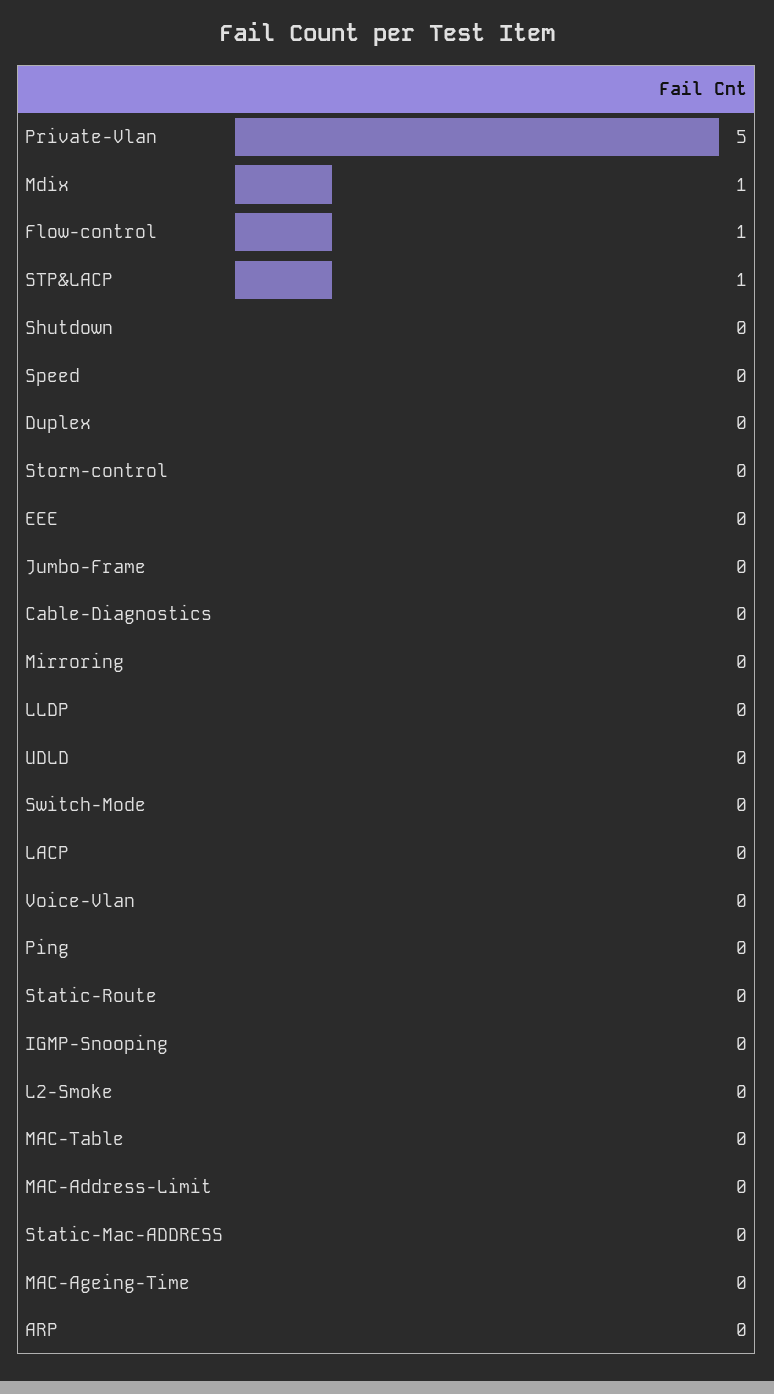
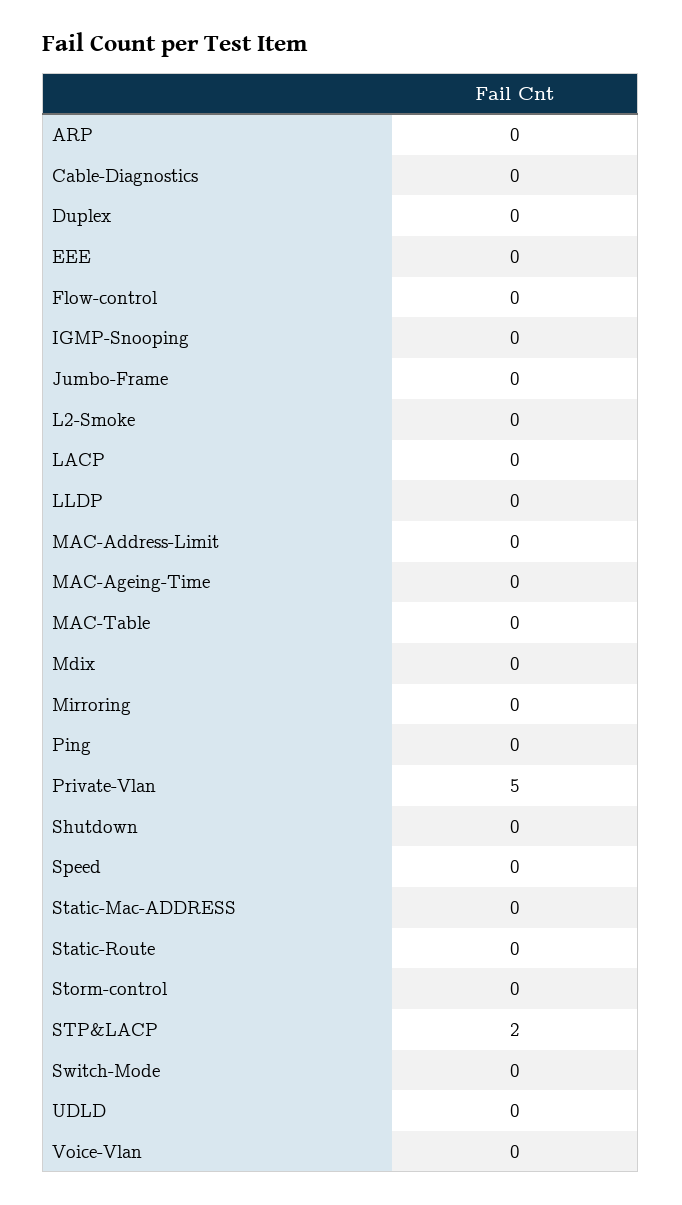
Mdix: 1 -> 0
Flow-control: 1 -> 0
STP&LACP: 1 -> 2

